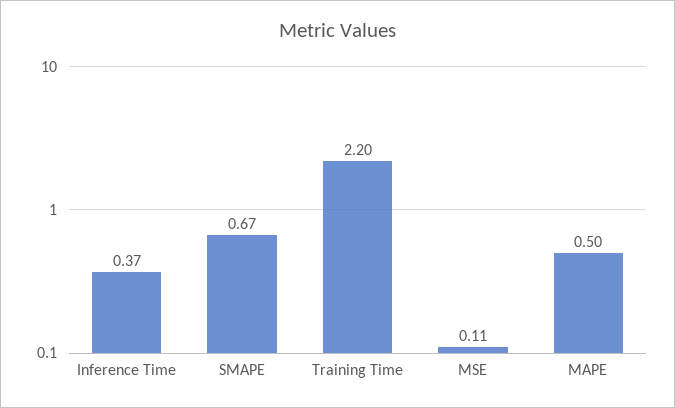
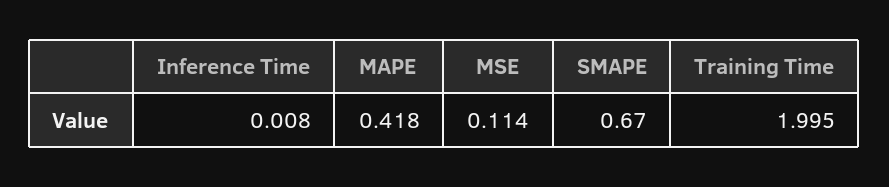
Inference Time: 0.37 -> 0.008
Training Time: 2.2 -> 1.995
MAPE: 0.5 -> 0.418

